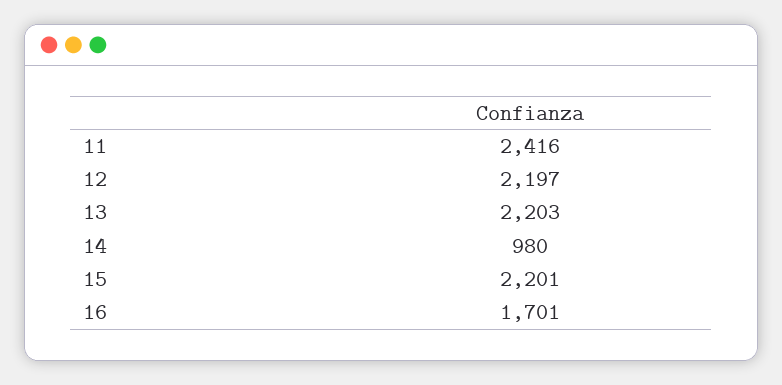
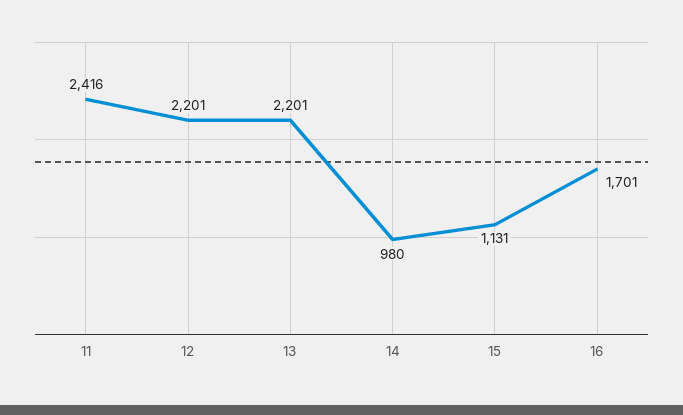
12: 2197 -> 2201
13: 2203 -> 2201
15: 2201 -> 1131

